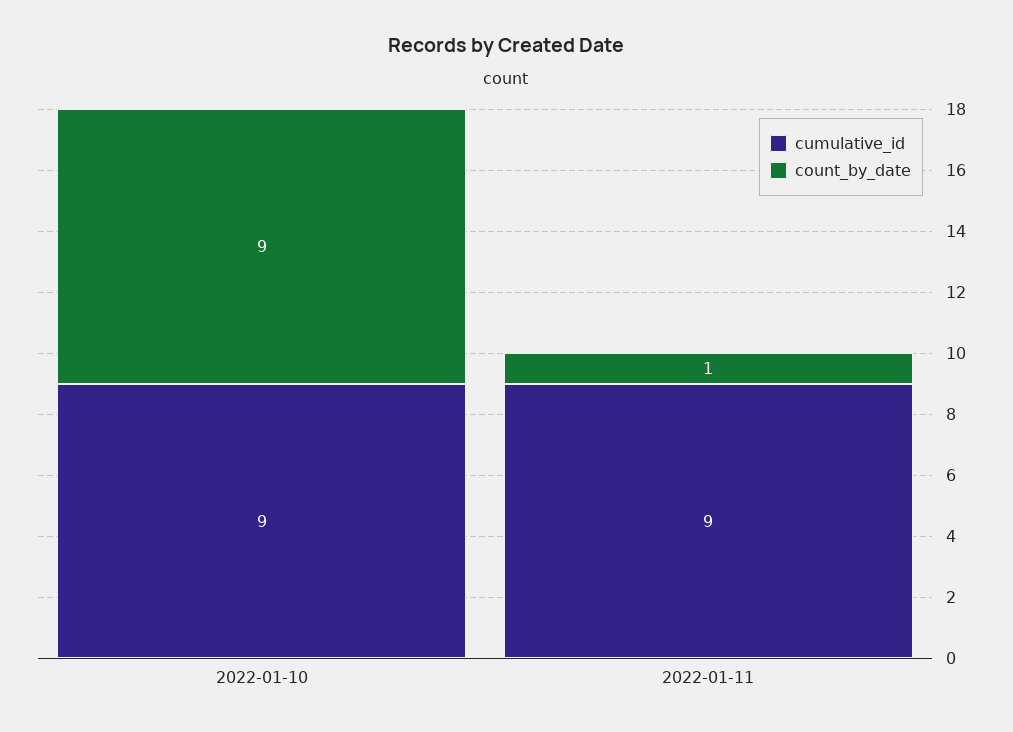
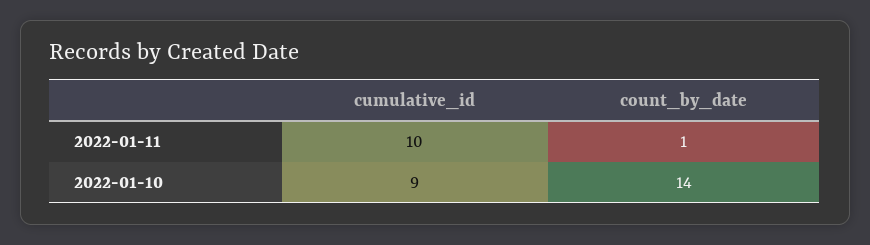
count_by_date, 2022-01-10: 9 -> 14
cumulative_id, 2022-01-11: 9 -> 10

